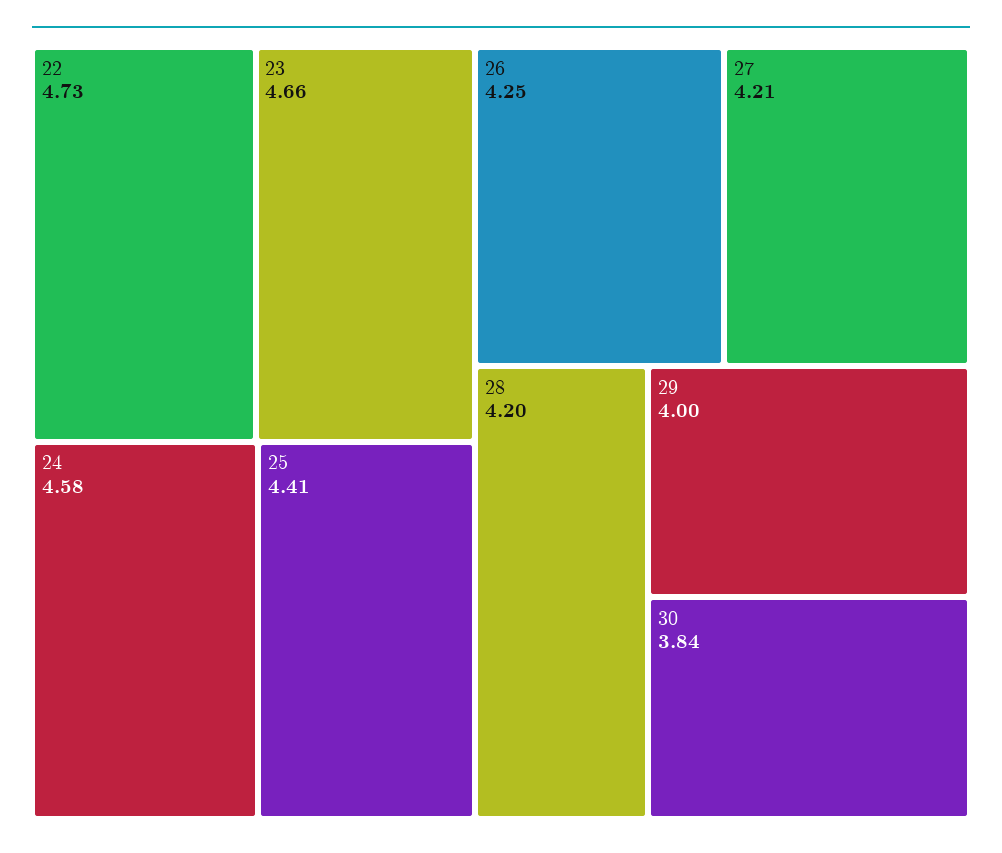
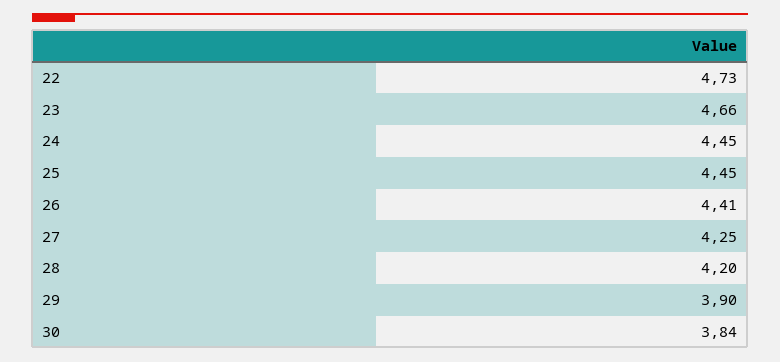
24: 4.58 -> 4.45
25: 4.41 -> 4.45
26: 4.25 -> 4.41
27: 4.21 -> 4.25
29: 4 -> 3.9

